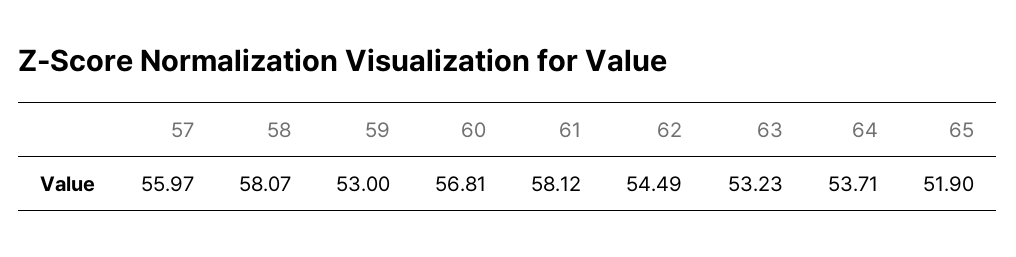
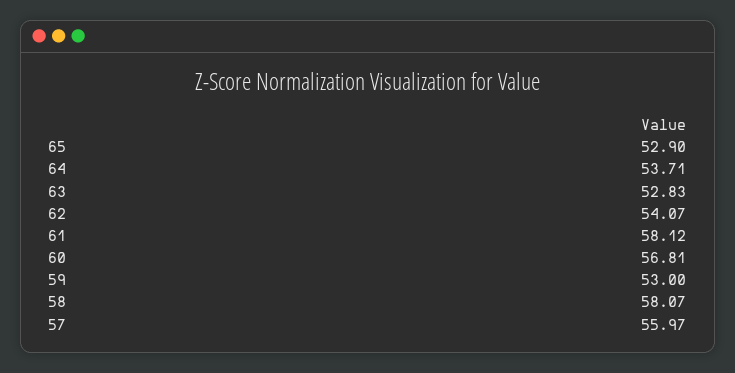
62: 54.49 -> 54.07
63: 53.23 -> 52.83
65: 51.9 -> 52.9

